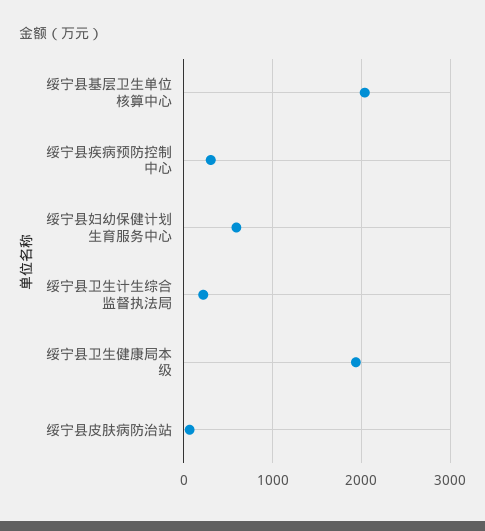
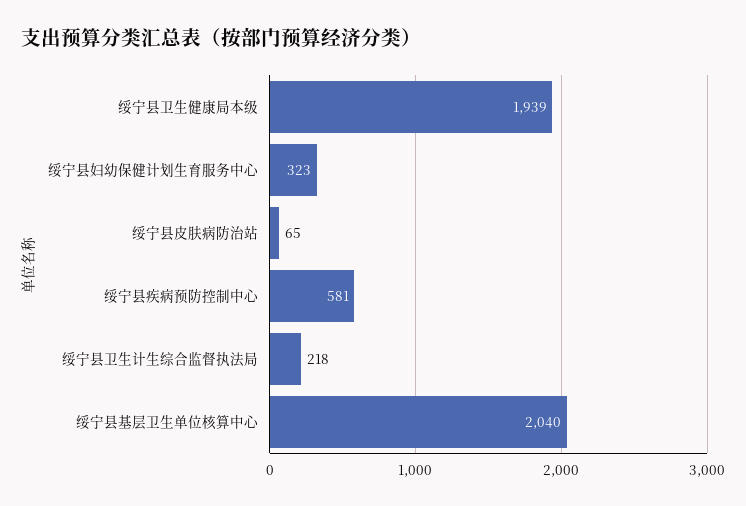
绥宁县疾病预防控制中心: 300 -> 581
绥宁县妇幼保健计划生育服务中心: 600 -> 323

